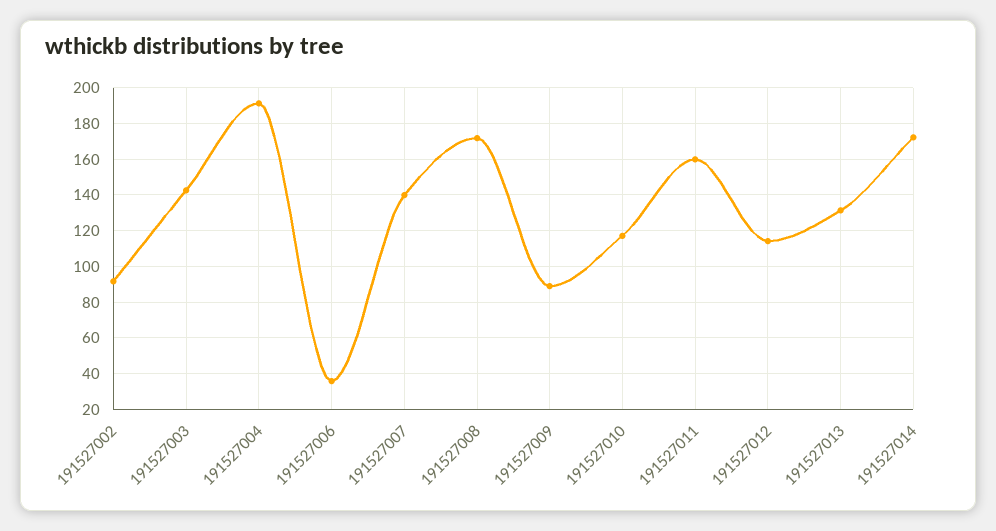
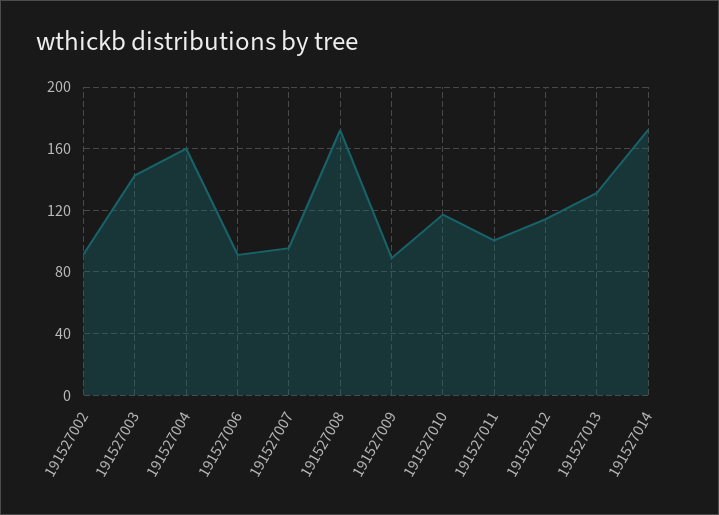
191527004: 190 -> 160
191527006: 35 -> 90
191527007: 140 -> 95
191527011: 160 -> 100

